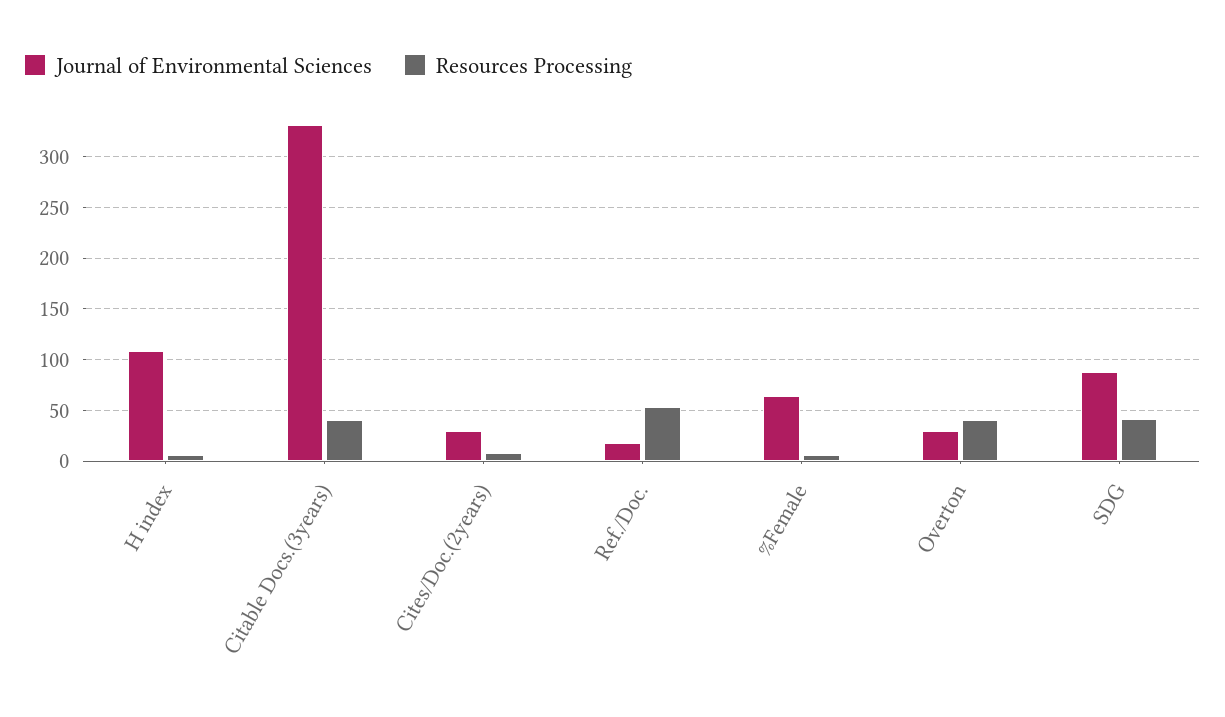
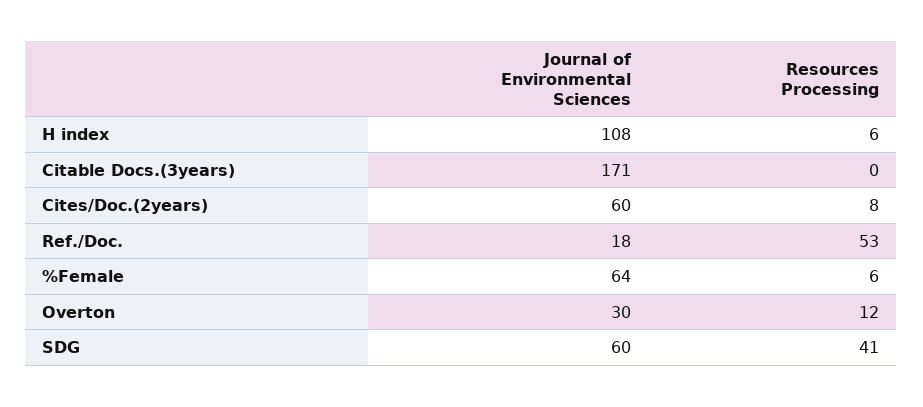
Journal of Environmental Sciences, Citable Docs.(3years): 330 -> 171
Resources Processing, Citable Docs.(3years): 40 -> 0
Journal of Environmental Sciences, Cites/Doc.(2years): 30 -> 60
Resources Processing, Overton: 40 -> 12
Journal of Environmental Sciences, SDG: 90 -> 60

